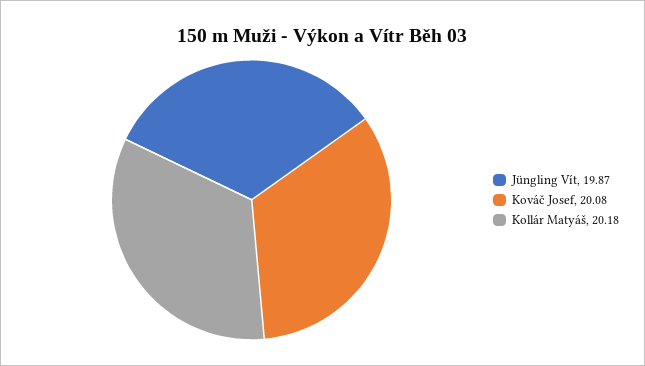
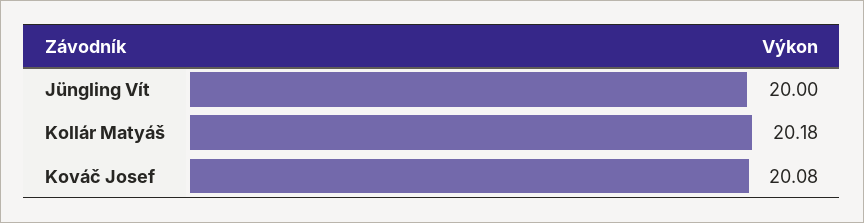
Jüngling Vít: 19.87 -> 20

